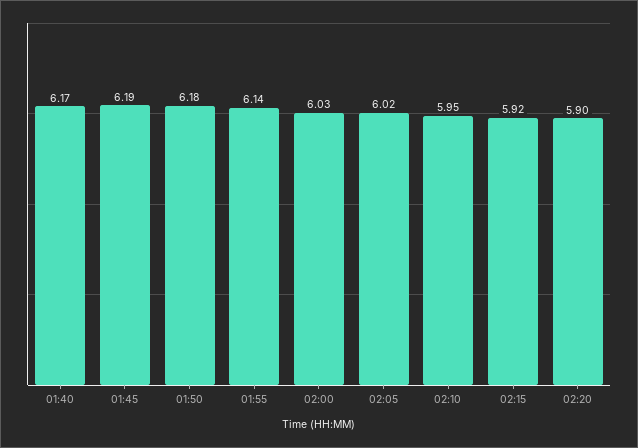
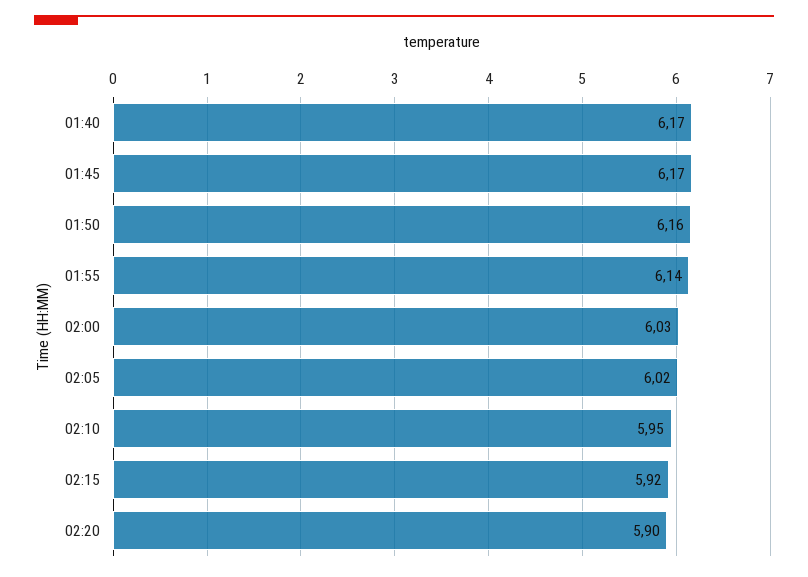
01:45: 6.19 -> 6.17
01:50: 6.18 -> 6.16

